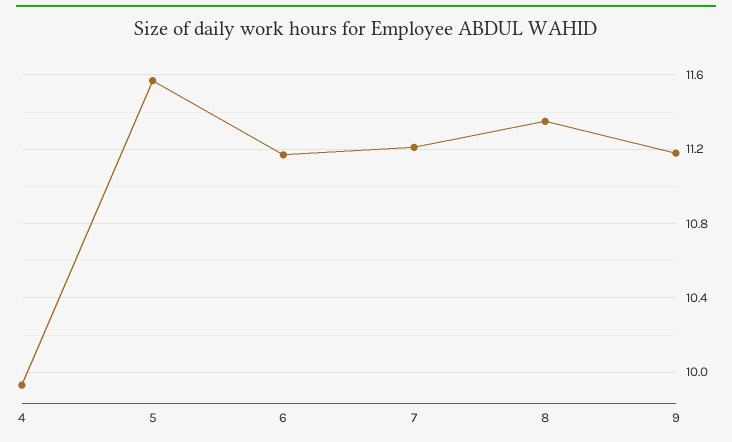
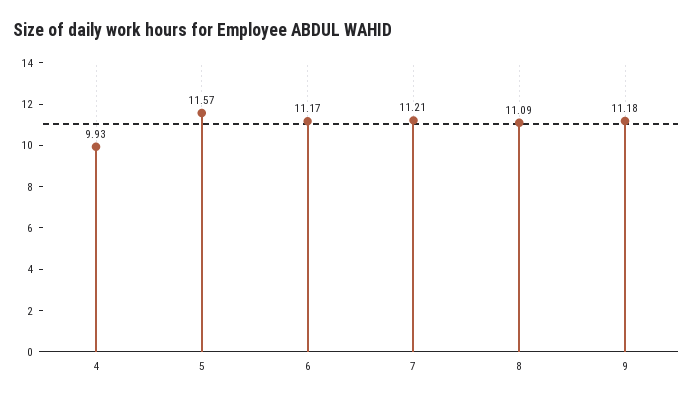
8: 11.35 -> 11.09

